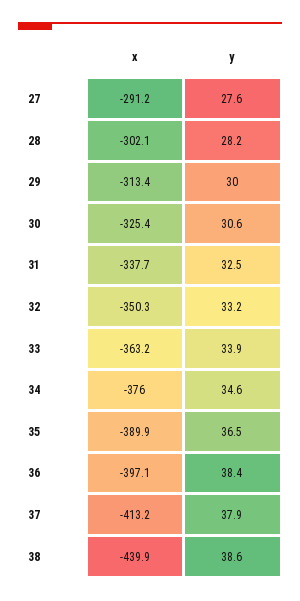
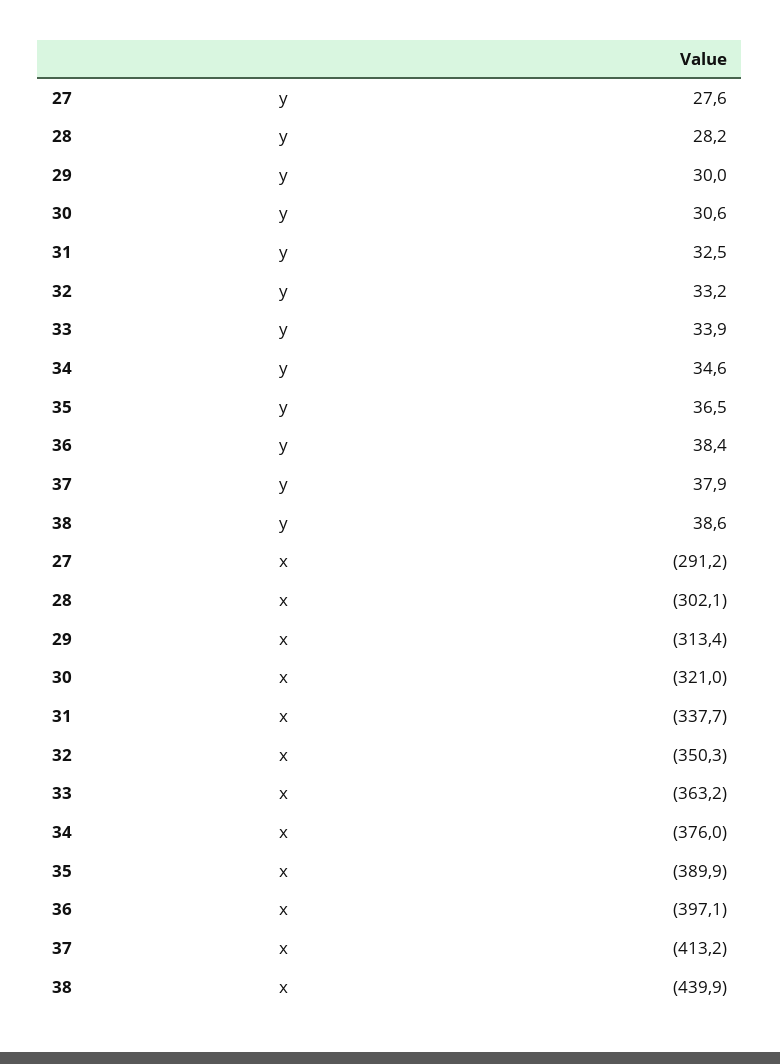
x, 30: -325.4 -> -321

